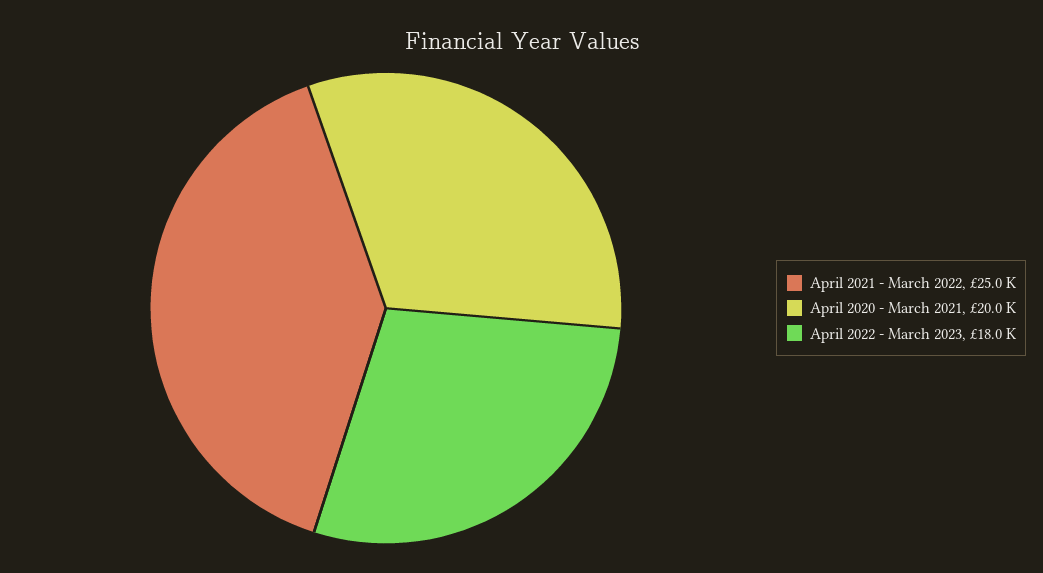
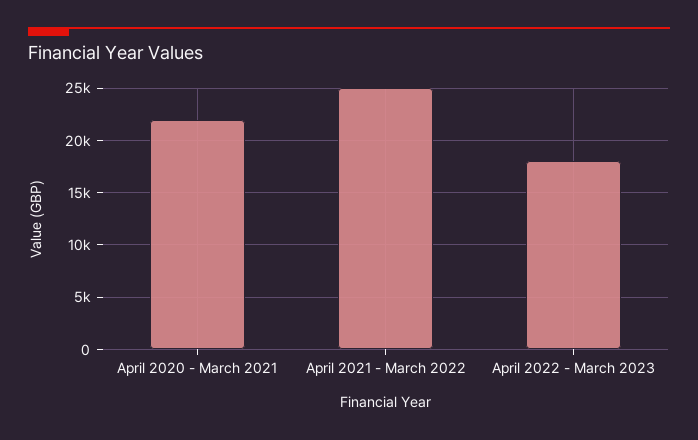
April 2020 - March 2021: 20000 -> 22000

